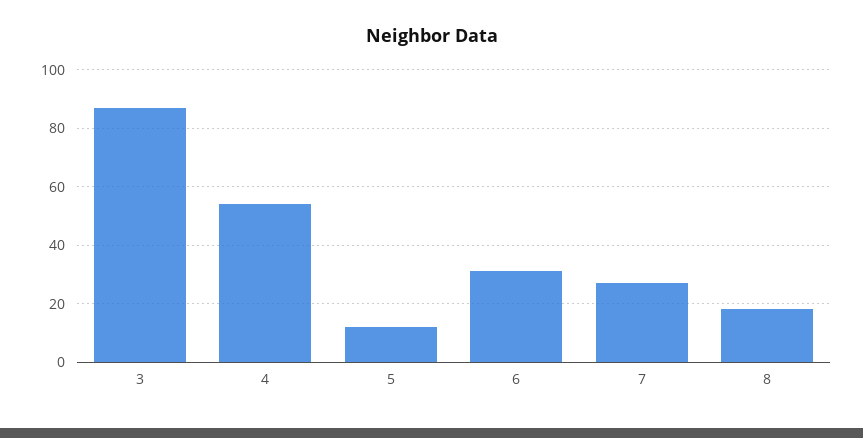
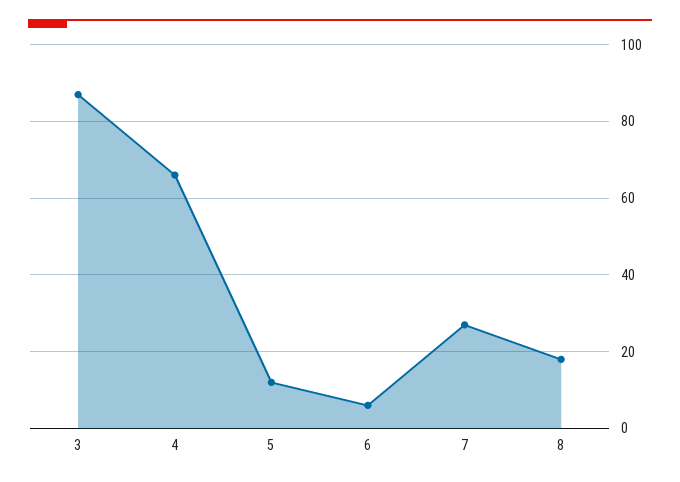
4: 55 -> 65
6: 30 -> 5

